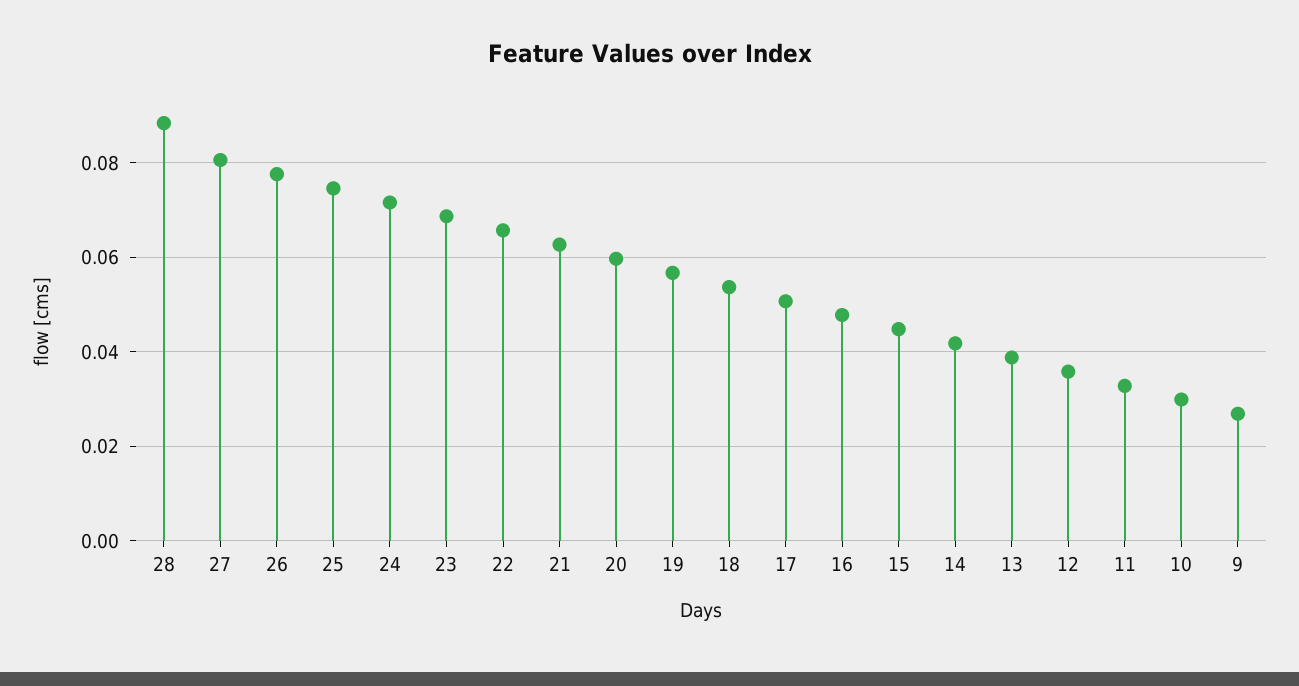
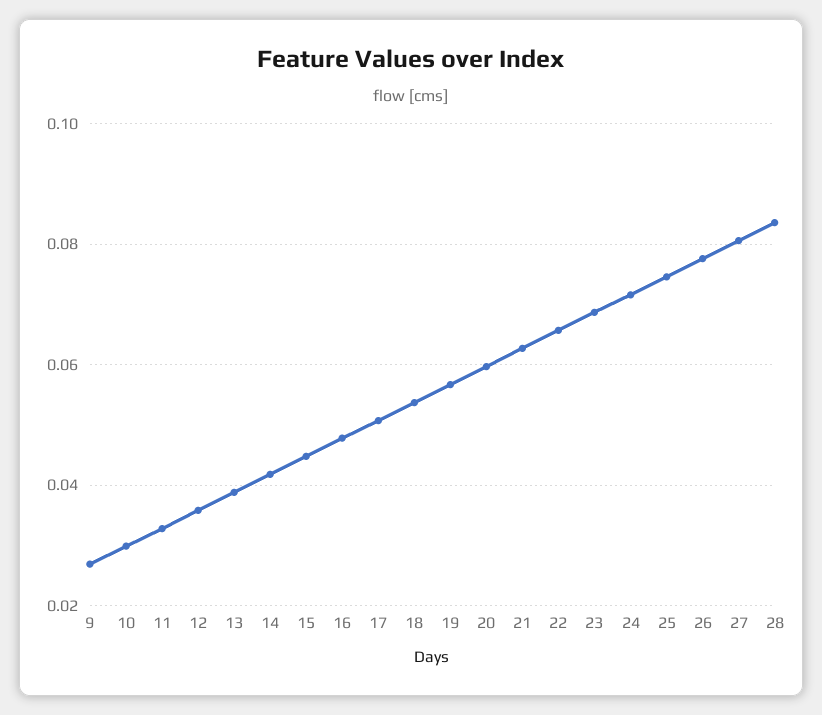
28: 0.088 -> 0.084

